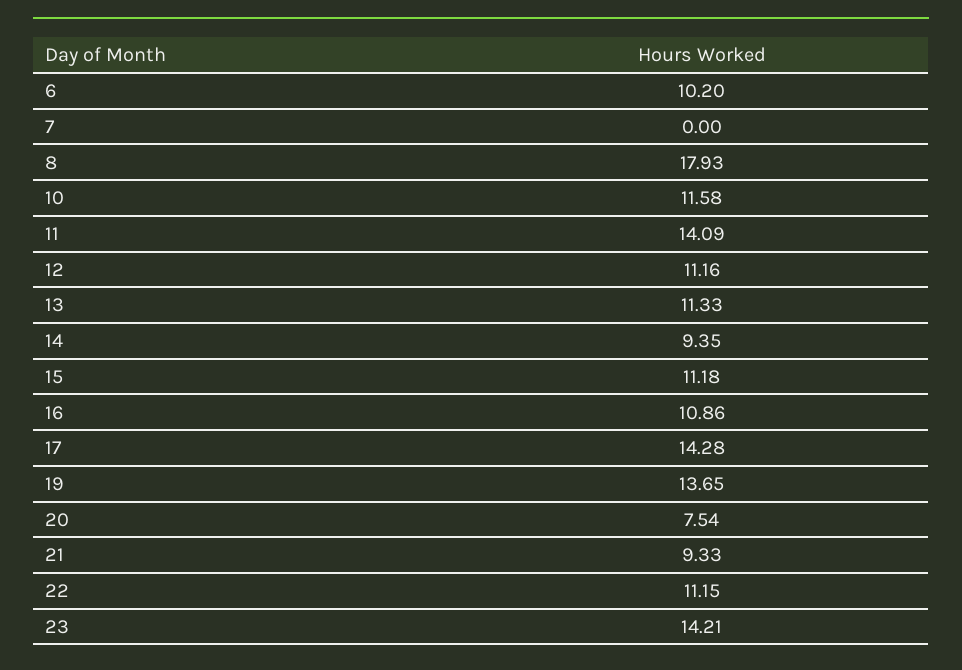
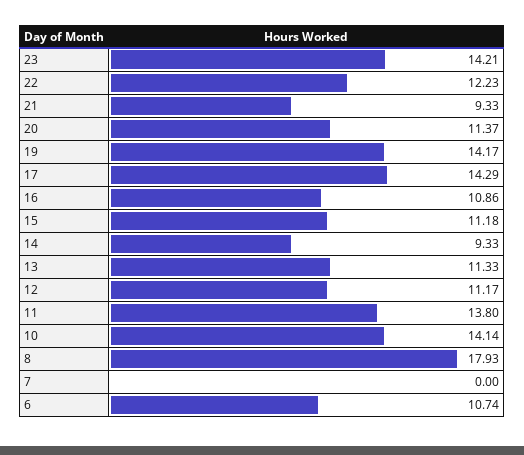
6: 10.2 -> 10.74
10: 11.58 -> 14.14
11: 14.09 -> 13.8
12: 11.16 -> 11.17
14: 9.35 -> 9.33
17: 14.28 -> 14.29
19: 13.65 -> 14.17
20: 7.54 -> 11.37
22: 11.15 -> 12.23

